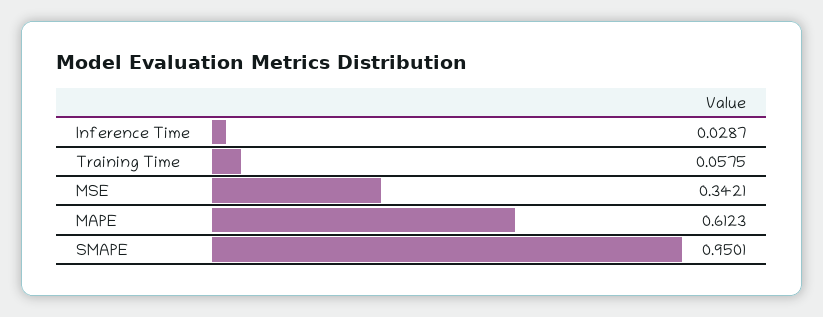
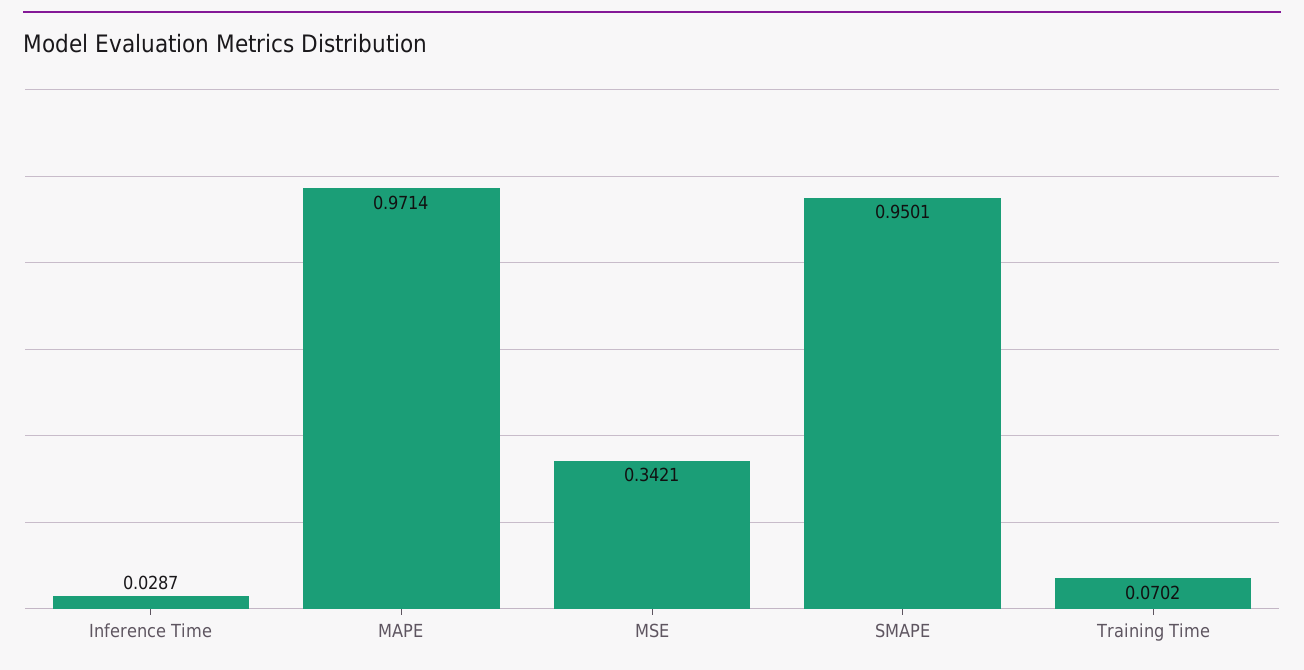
Training Time: 0.0575 -> 0.0702
MAPE: 0.6123 -> 0.9714

